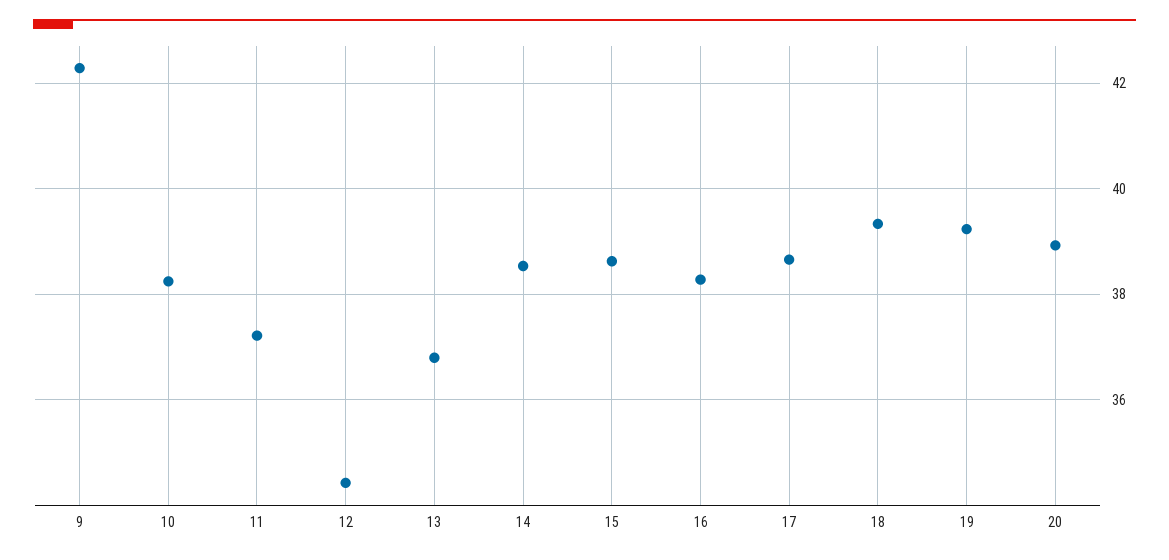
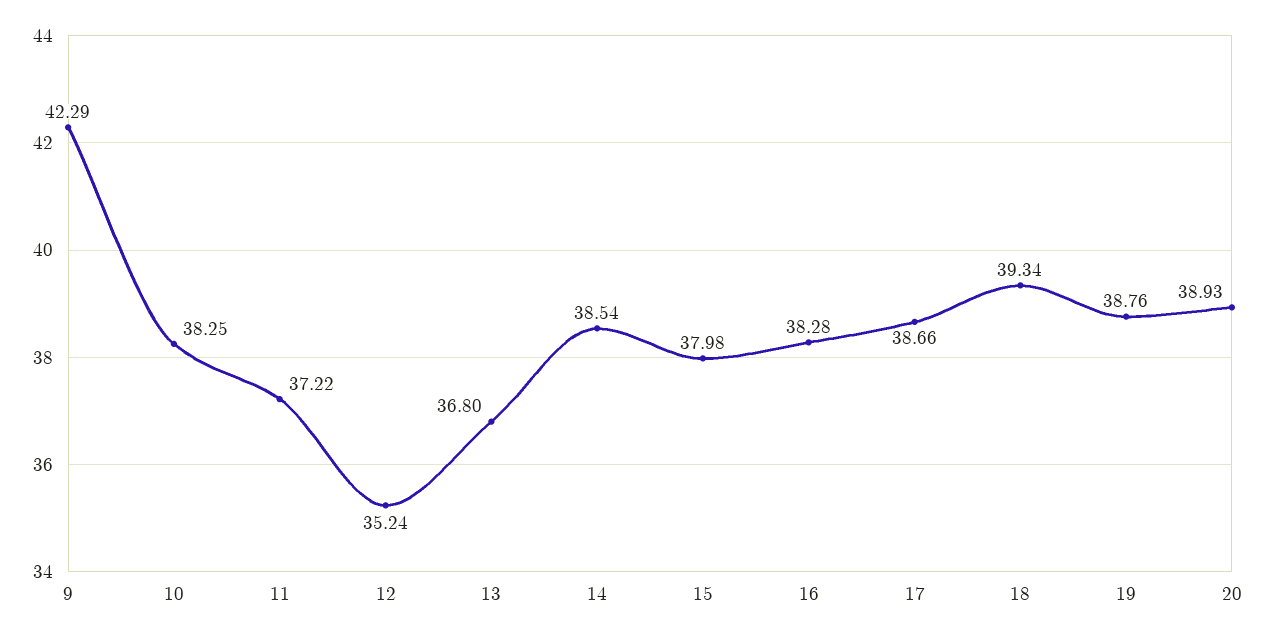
12: 34.4 -> 35.24
15: 38.6 -> 37.98
19: 39.2 -> 38.76

